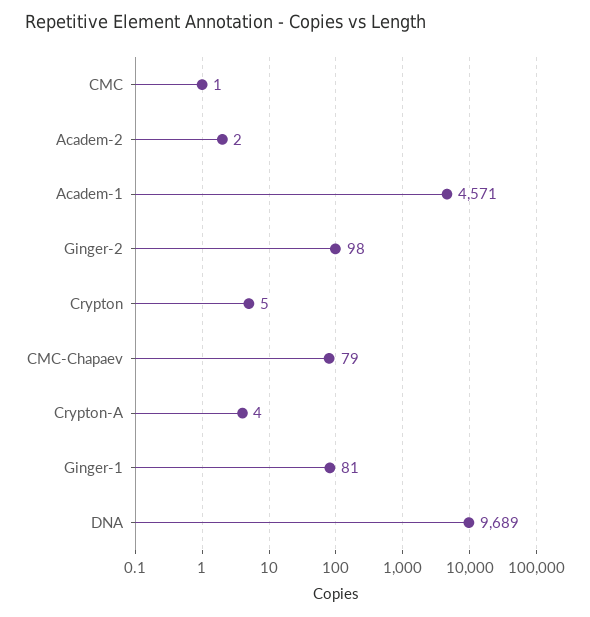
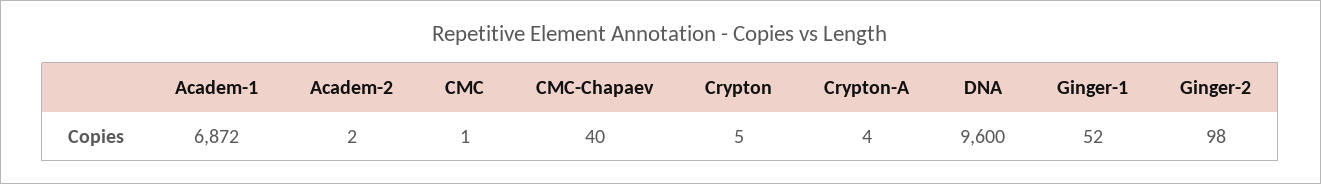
Academ-1: 4571 -> 6872
CMC-Chapaev: 79 -> 40
Ginger-1: 81 -> 52
DNA: 9689 -> 9600

